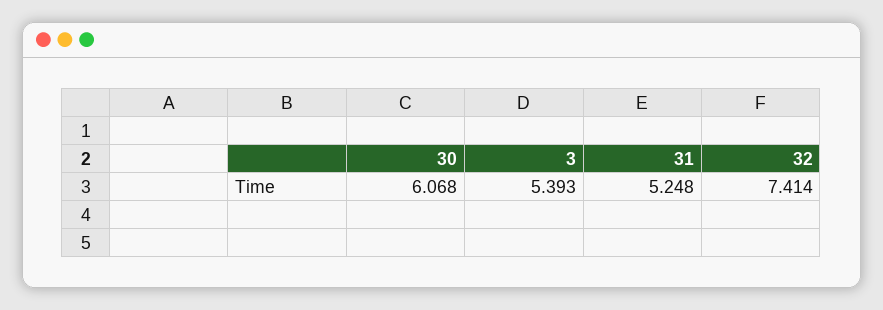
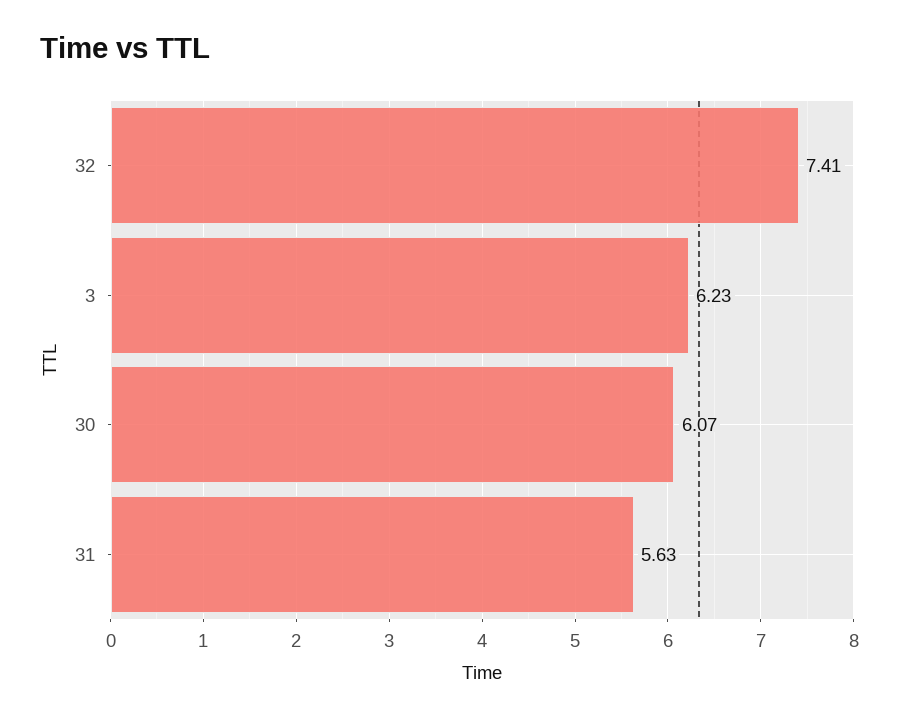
3: 5.393 -> 6.23
31: 5.248 -> 5.63

